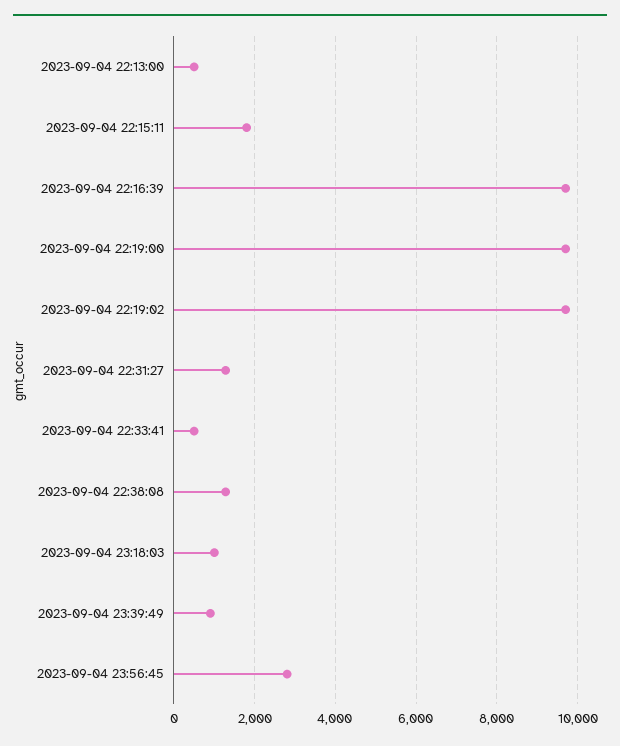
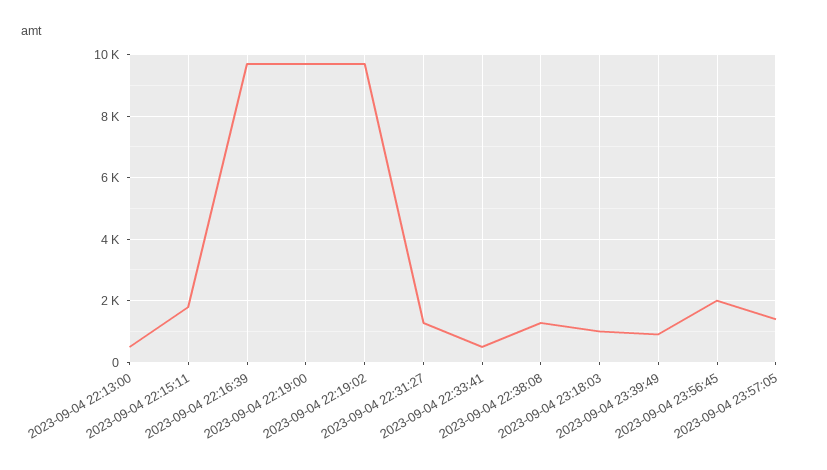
2023-09-04 23:56:45: 2800 -> 2000
2023-09-04 23:57:05: none -> 1400

